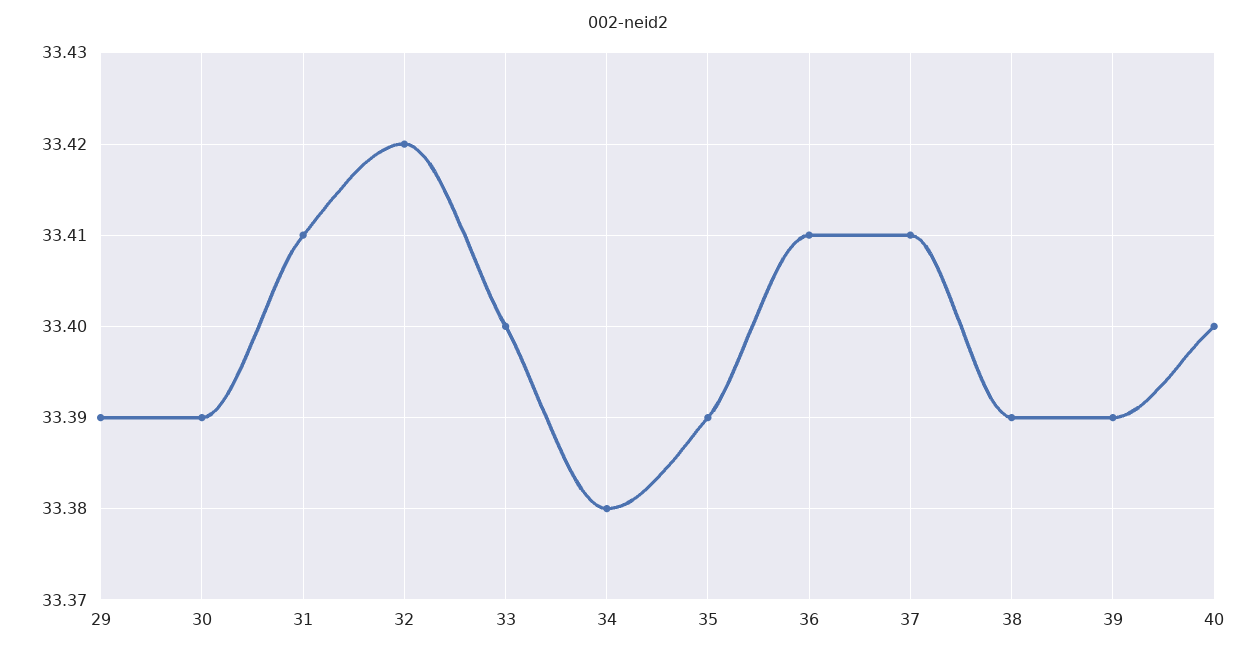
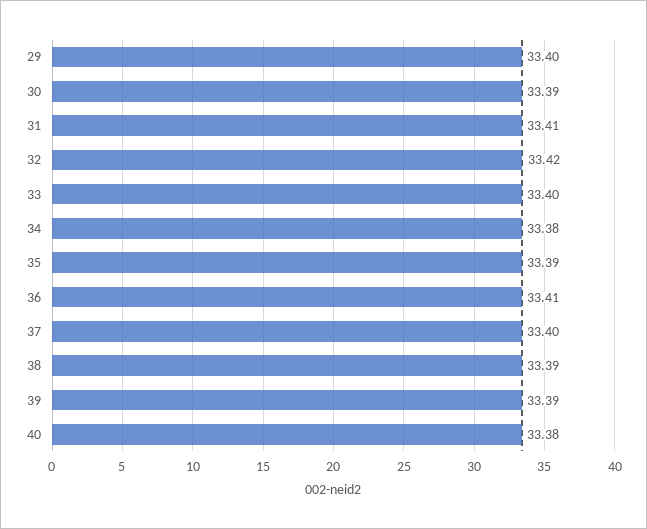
29: 33.39 -> 33.4
37: 33.41 -> 33.4
40: 33.4 -> 33.38

